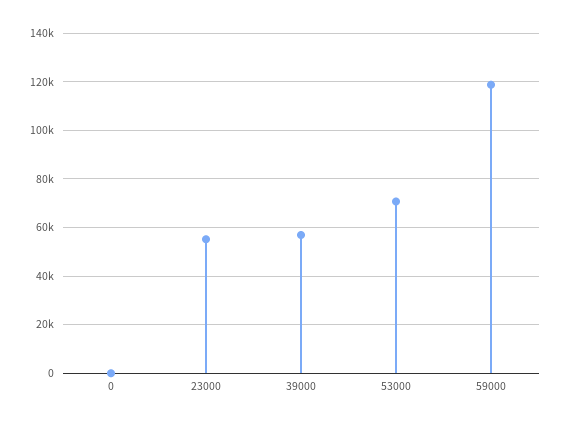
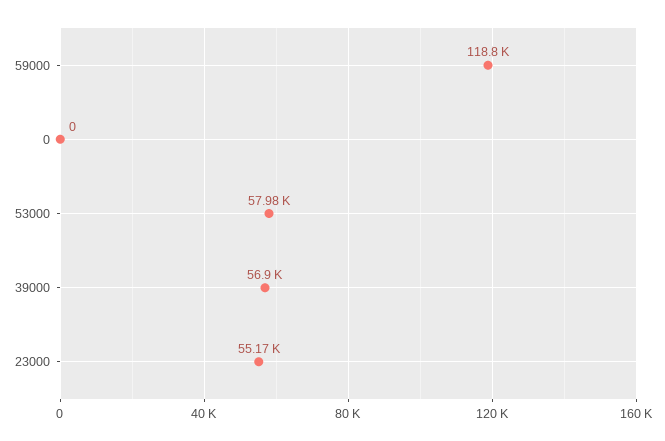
53000: 70000 -> 57980

